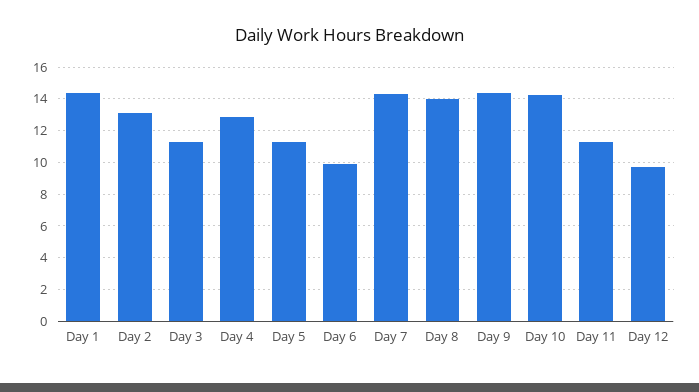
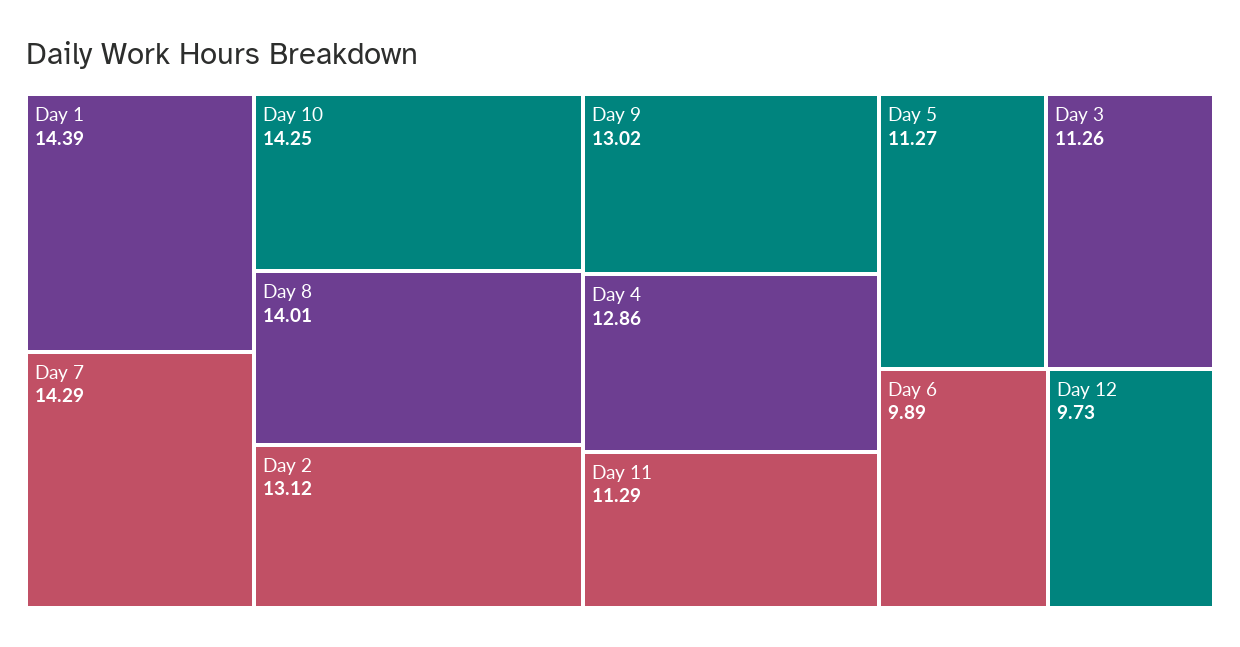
Day 9: 14.5 -> 13.02

